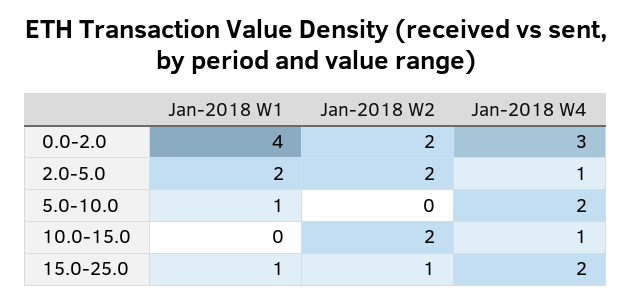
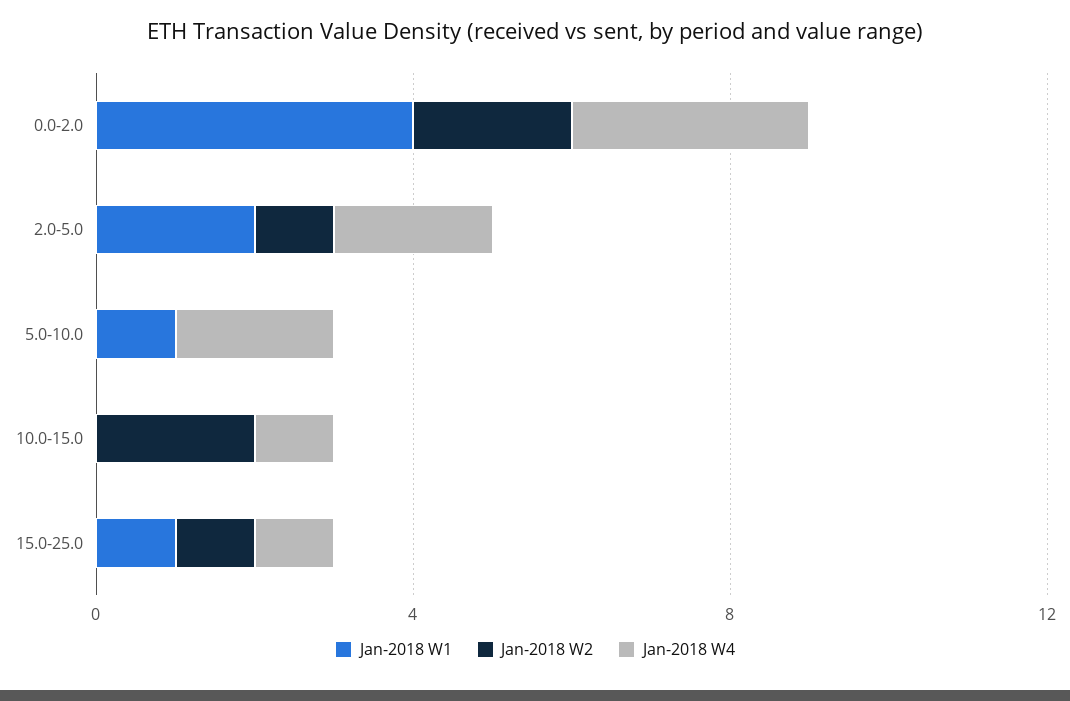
Jan-2018 W2, 2.0-5.0: 2 -> 1
Jan-2018 W4, 2.0-5.0: 1 -> 2
Jan-2018 W4, 15.0-25.0: 2 -> 1

